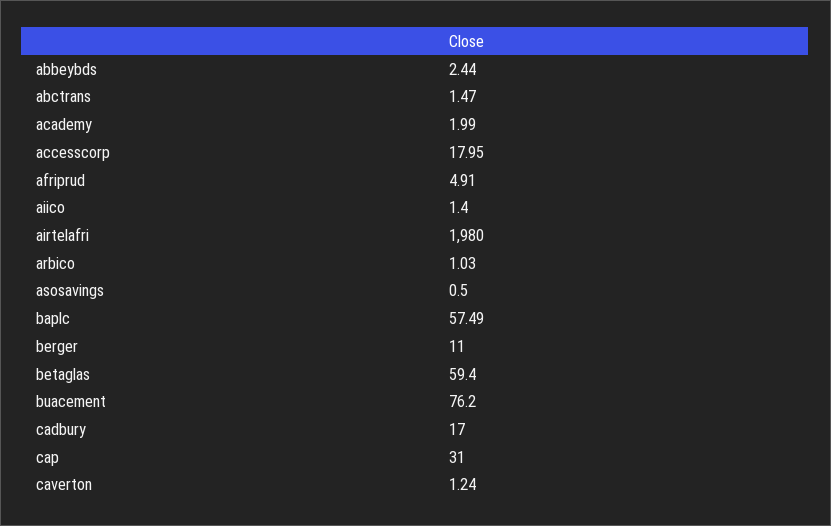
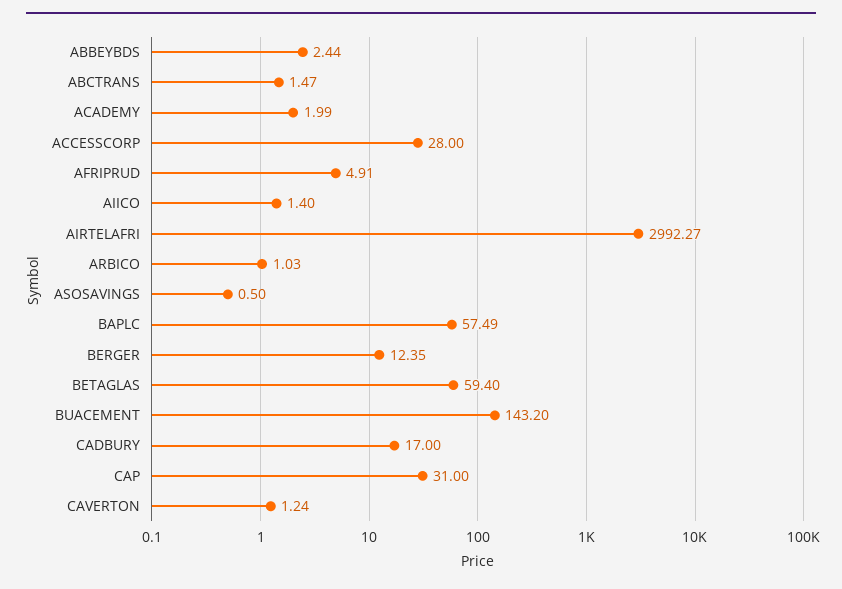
accesscorp: 17.95 -> 28
airtelafri: 1980 -> 2992.27
berger: 11 -> 12.35
buacement: 76.2 -> 143.2

